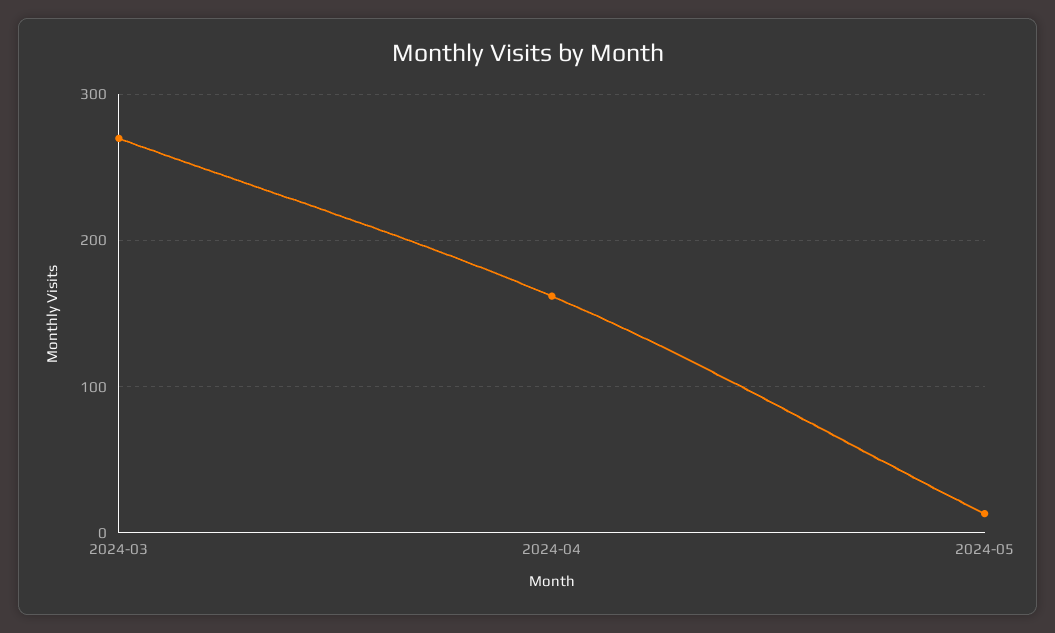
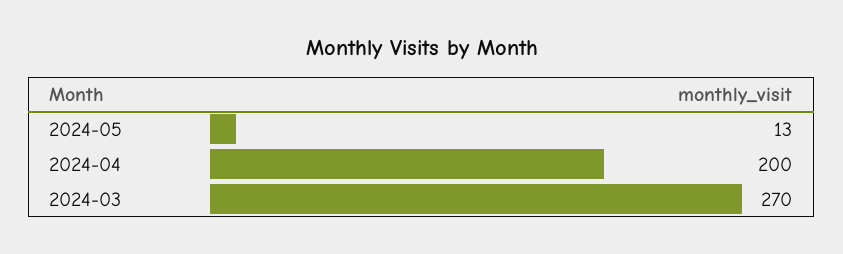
2024-04: 160 -> 200

